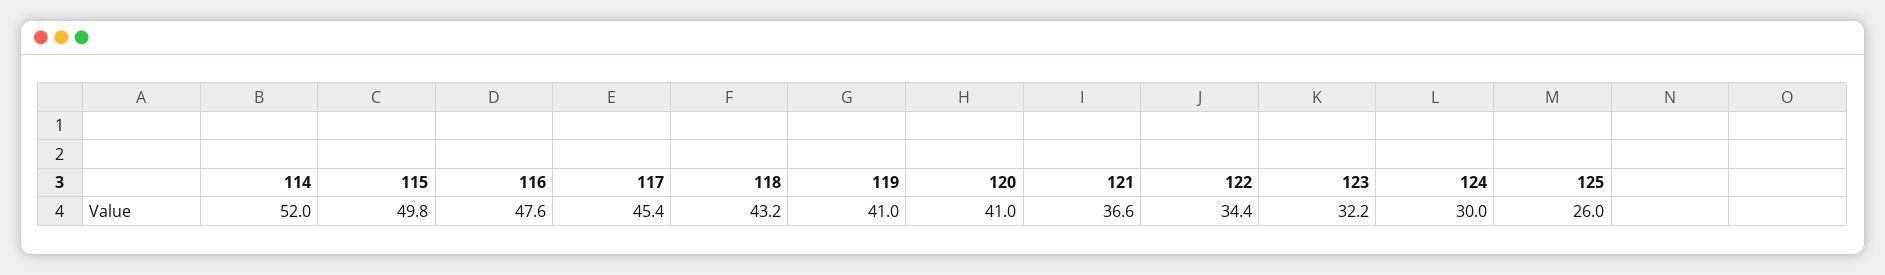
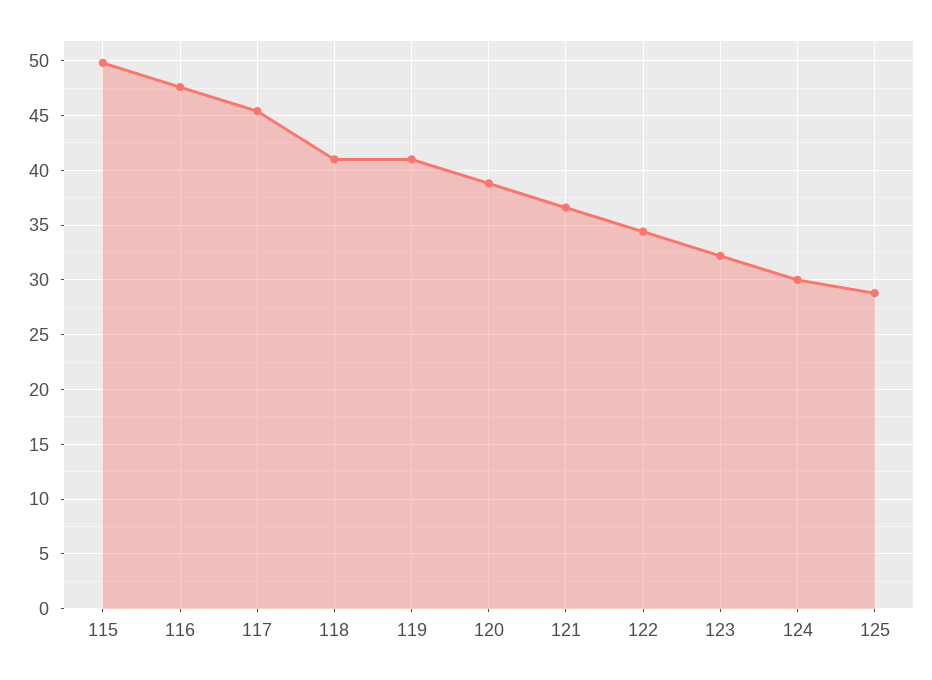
114: 52 -> none
118: 43.2 -> 41
120: 41 -> 39
125: 26 -> 29

